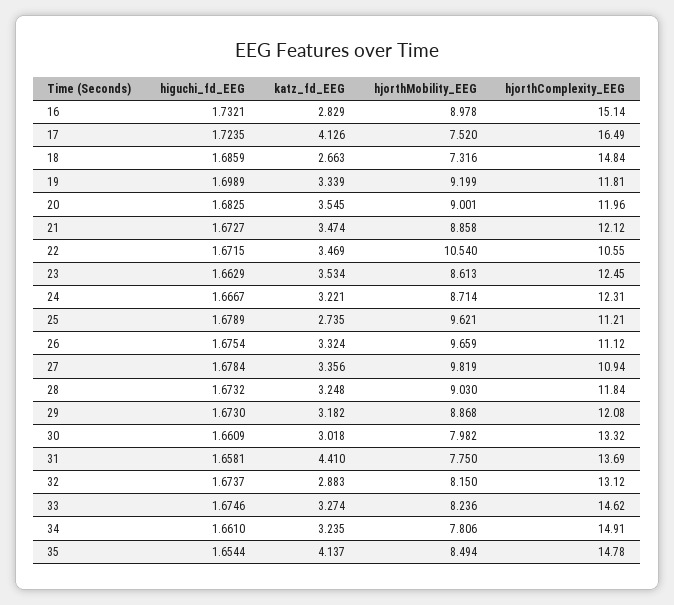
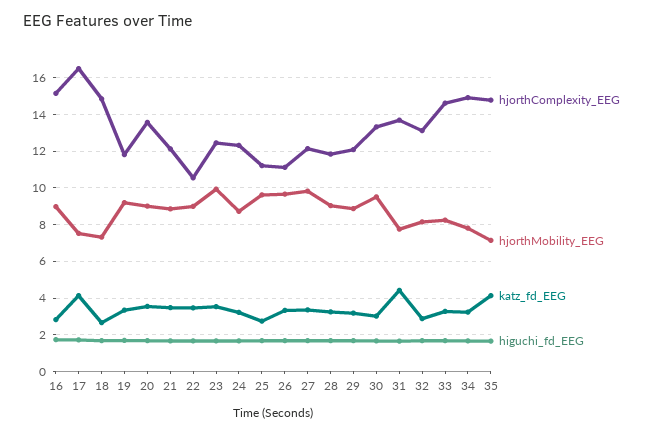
hjorthComplexity_EEG, 20: 11.96 -> 13.5
hjorthMobility_EEG, 22: 10.54 -> 9
hjorthMobility_EEG, 23: 8.613 -> 10
hjorthComplexity_EEG, 27: 10.94 -> 12
hjorthMobility_EEG, 30: 7.982 -> 9.5
hjorthMobility_EEG, 35: 8.494 -> 7

